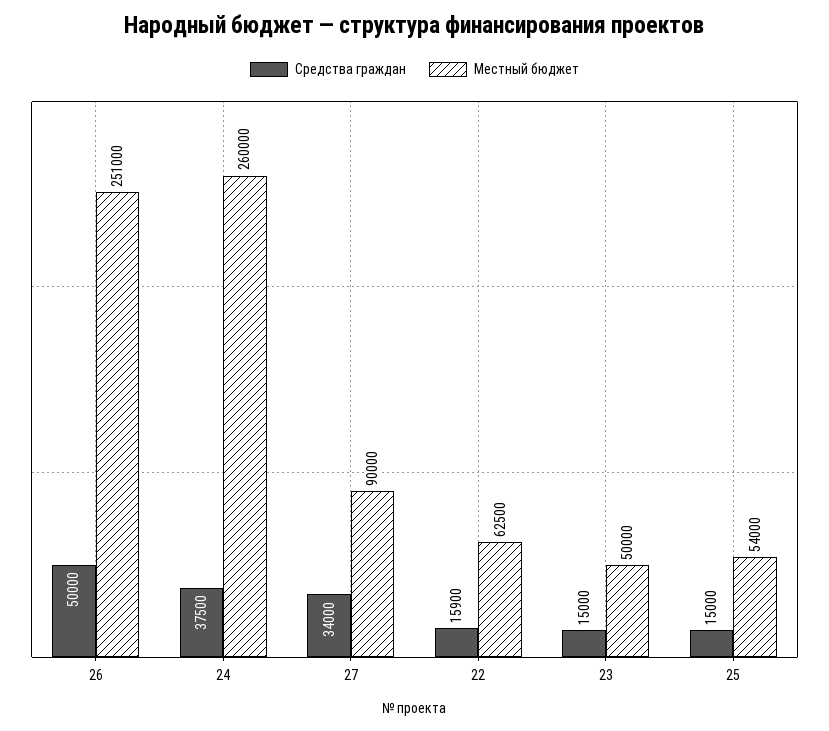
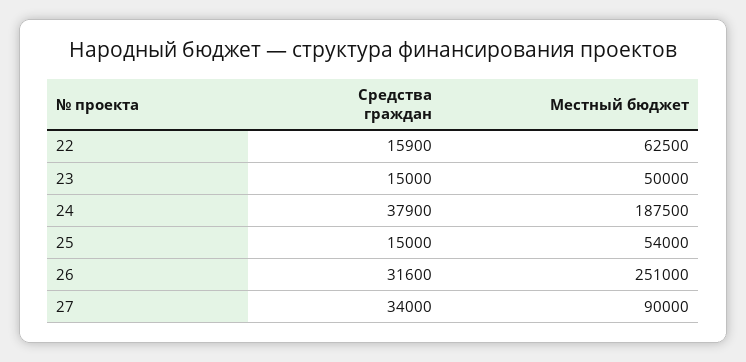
Средства граждан, 26: 50000 -> 31600
Средства граждан, 24: 37500 -> 37900
Местный бюджет, 24: 260000 -> 187500

